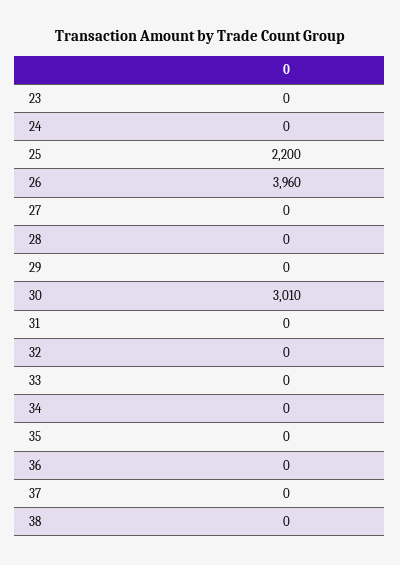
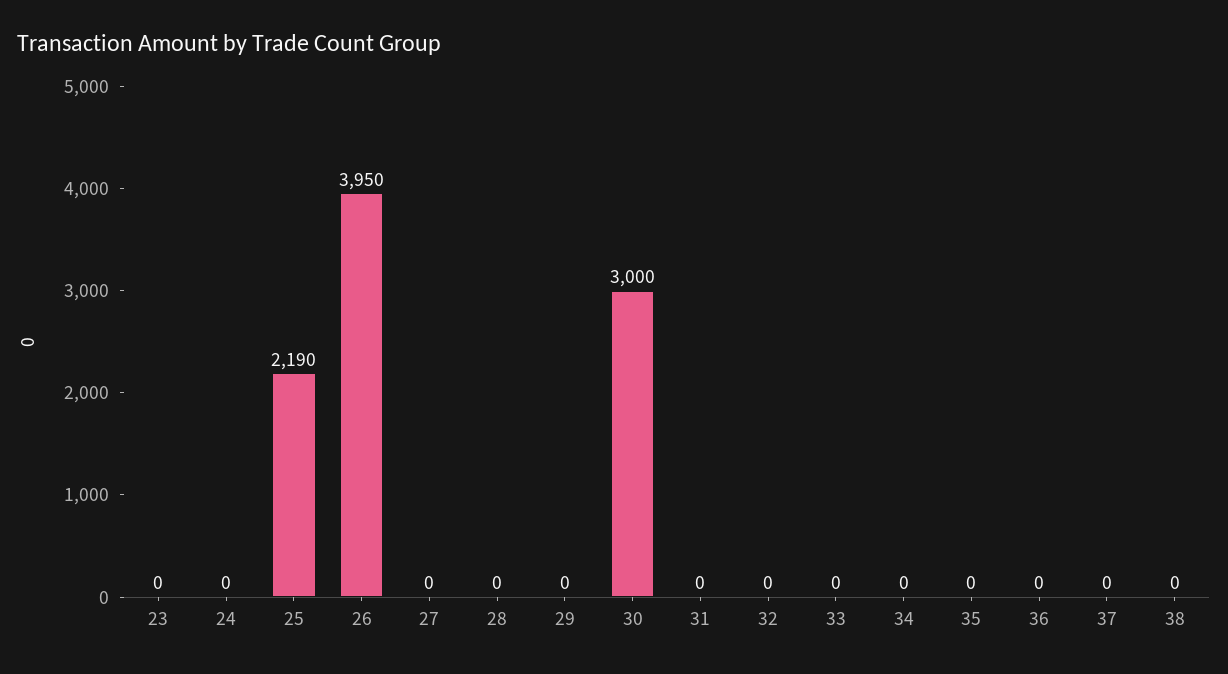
25: 2200 -> 2190
26: 3960 -> 3950
30: 3010 -> 3000

